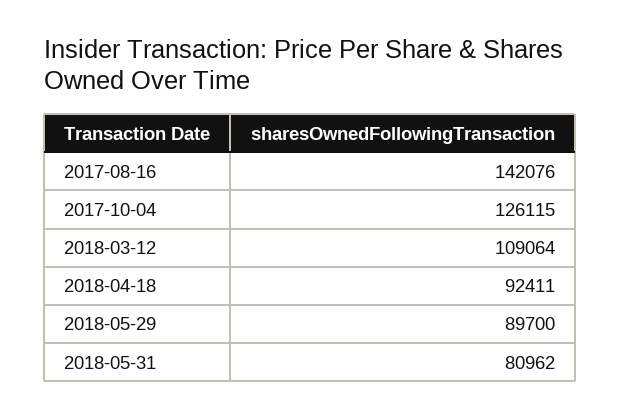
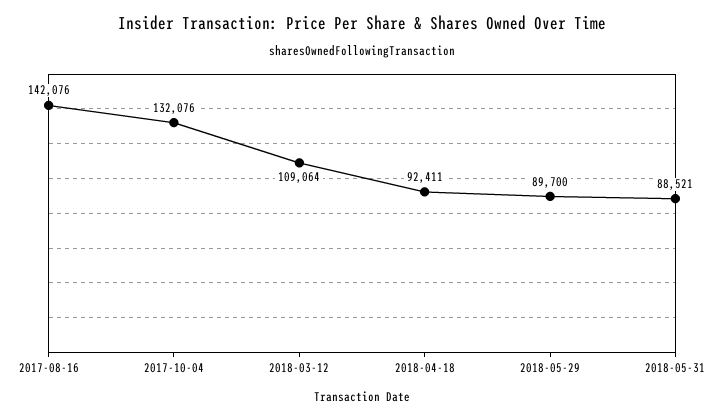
2017-10-04: 126115 -> 132076
2018-05-31: 80962 -> 88521

